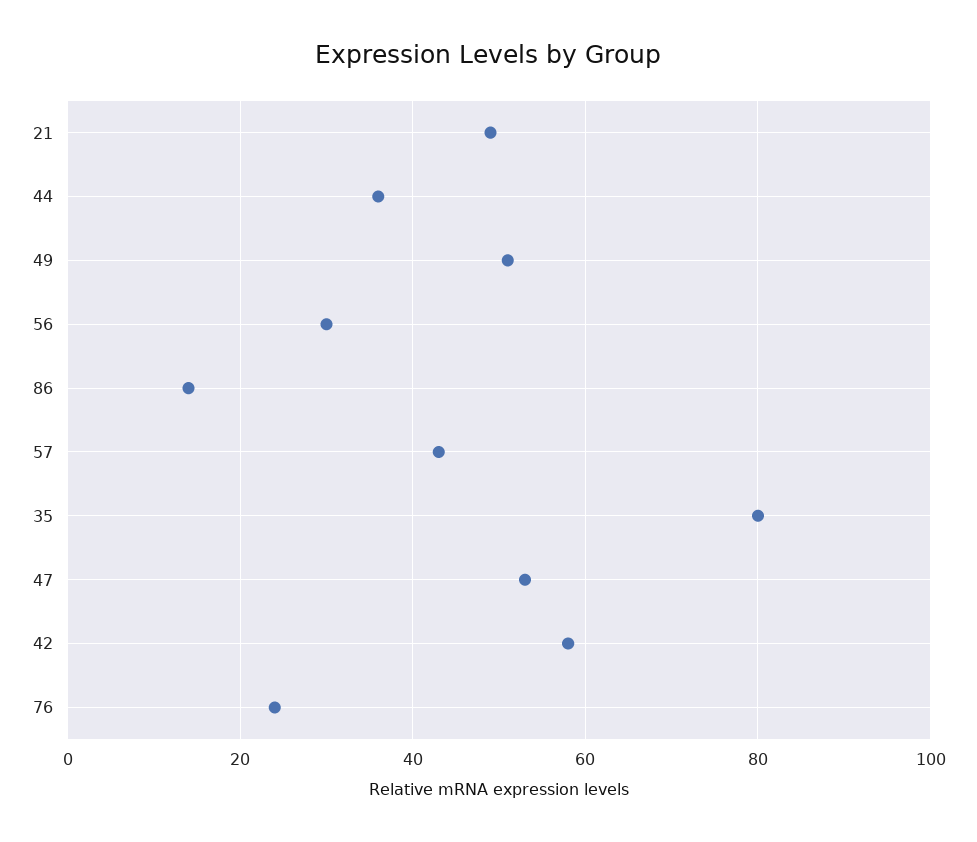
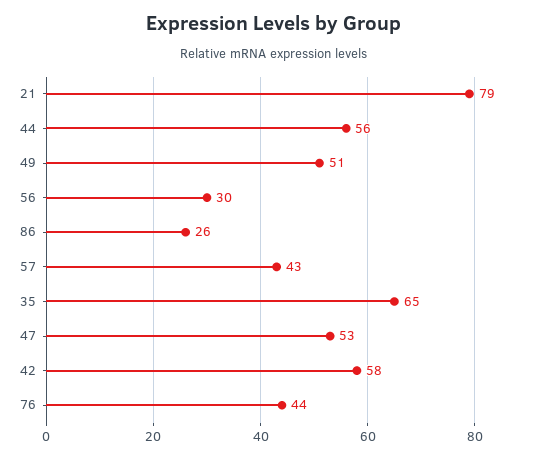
21: 50 -> 79
44: 35 -> 56
86: 15 -> 26
35: 80 -> 65
76: 25 -> 44

